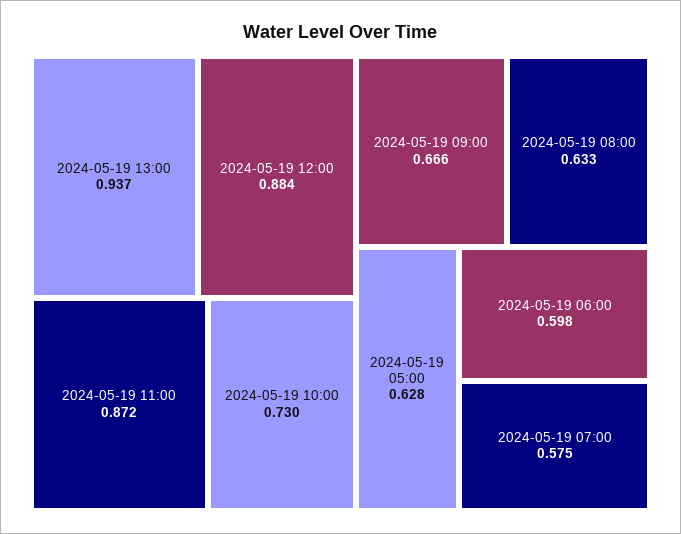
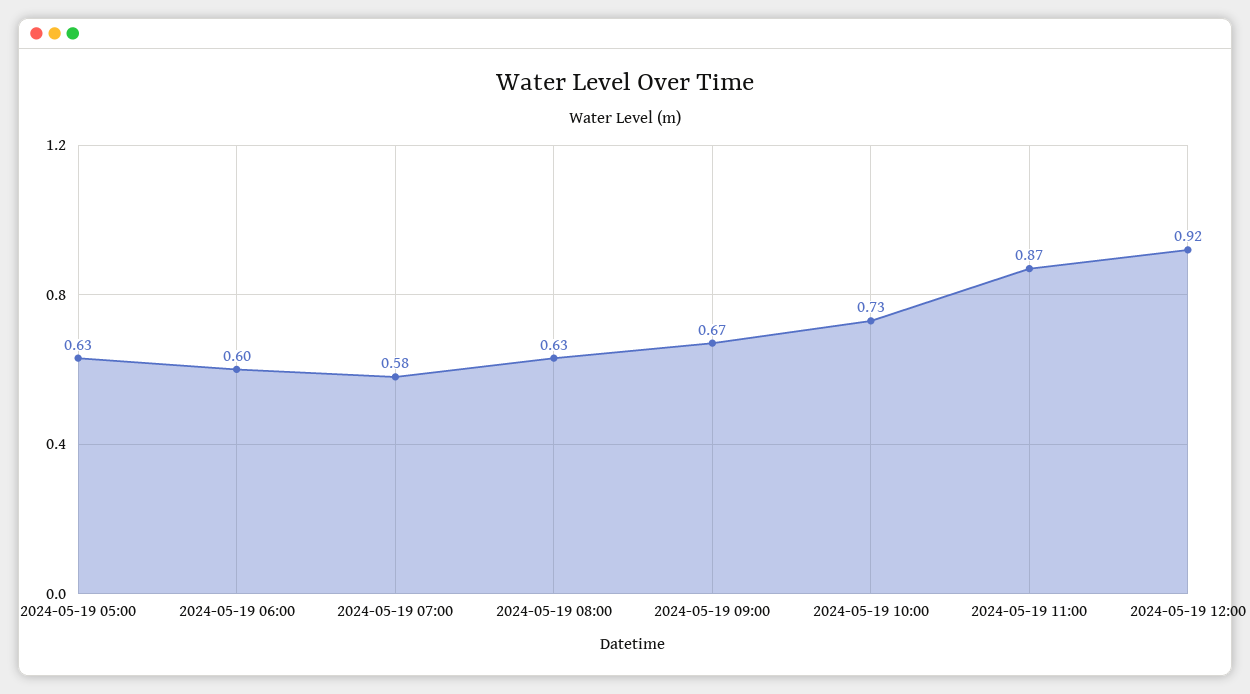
2024-05-19 13:00: 0.937 -> none
2024-05-19 12:00: 0.884 -> 0.92

